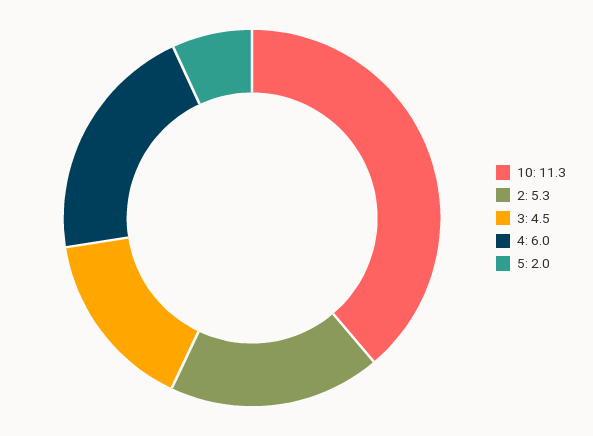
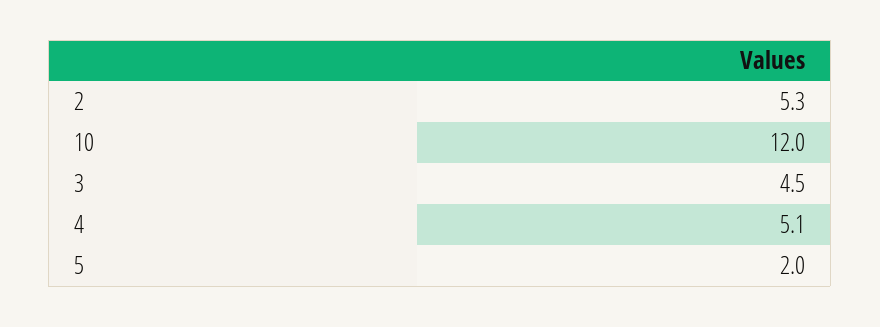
10: 11.3 -> 12
4: 6 -> 5.1

